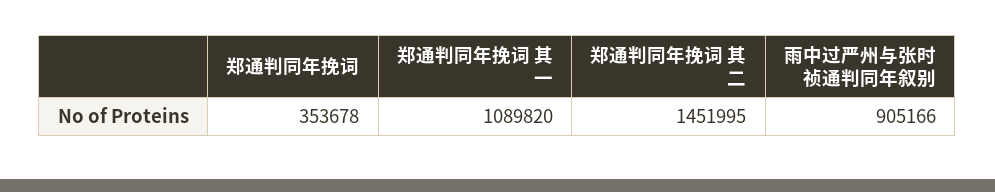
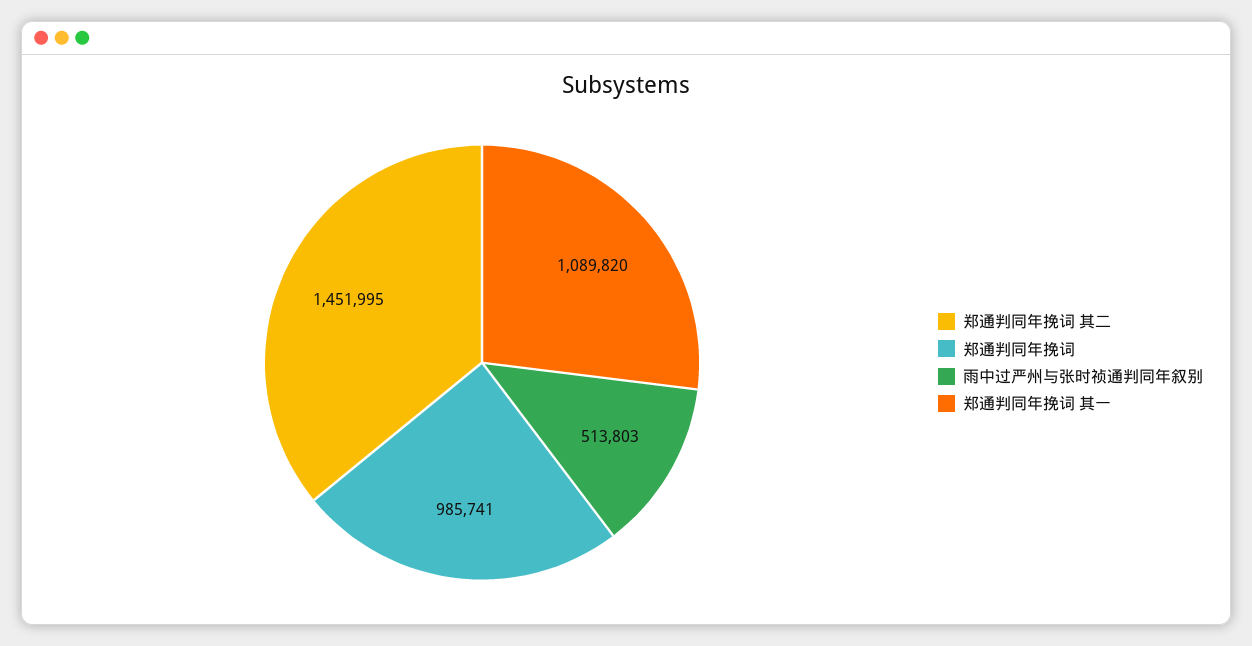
郑通判同年挽词: 353678 -> 985741
雨中过严州与张时祯通判同年叙别: 905166 -> 513803

